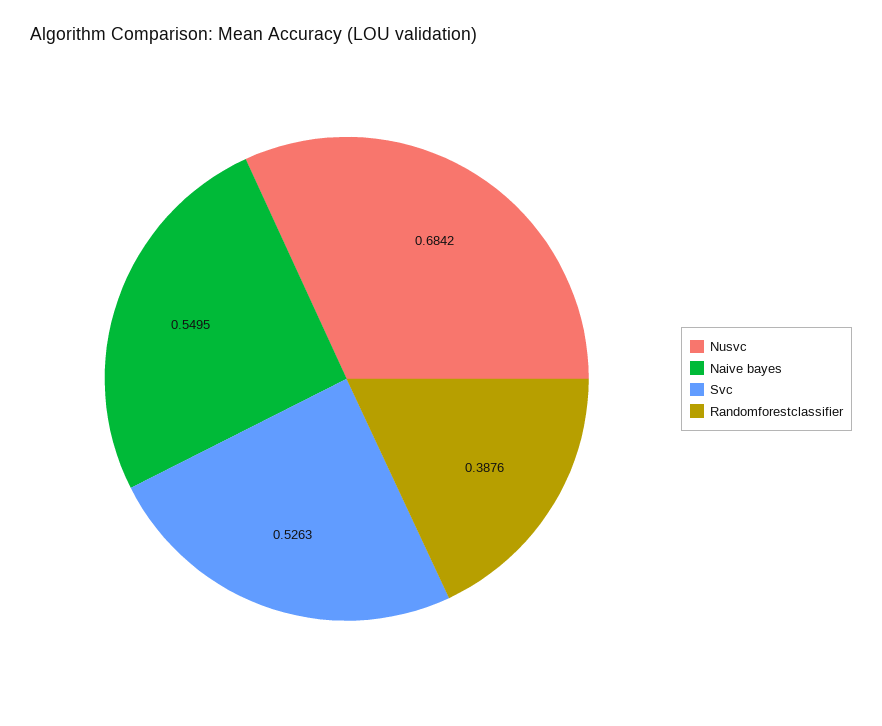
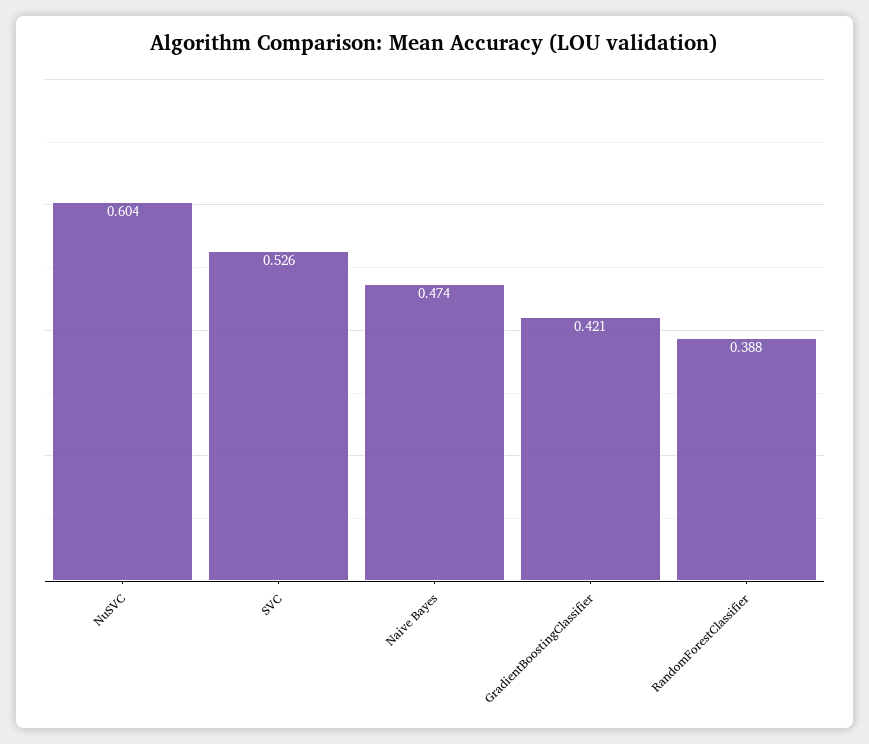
Nusvc: 0.6842 -> 0.604
Naive bayes: 0.5495 -> 0.474
GradientBoostingClassifier: none -> 0.421

